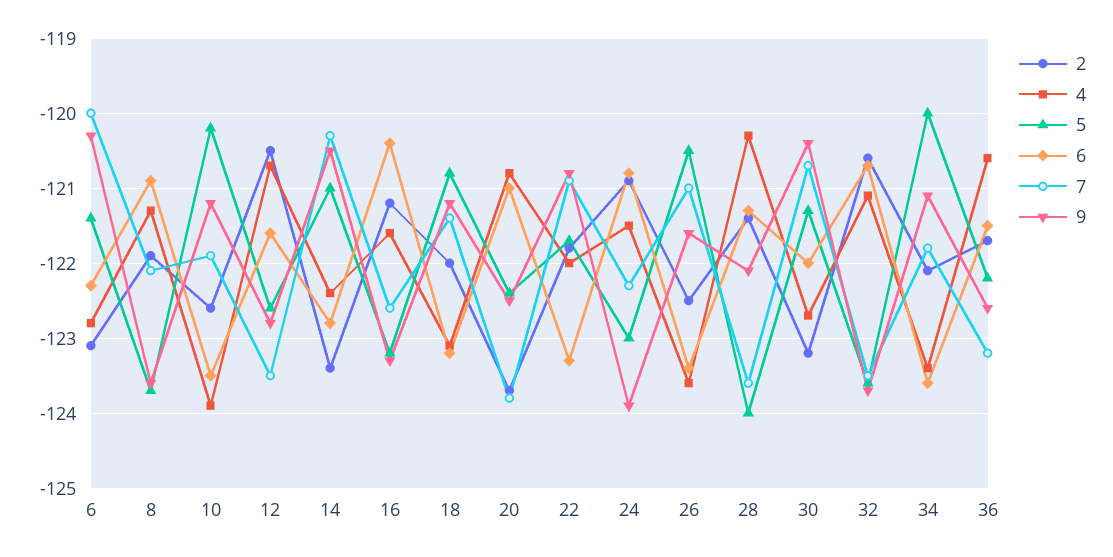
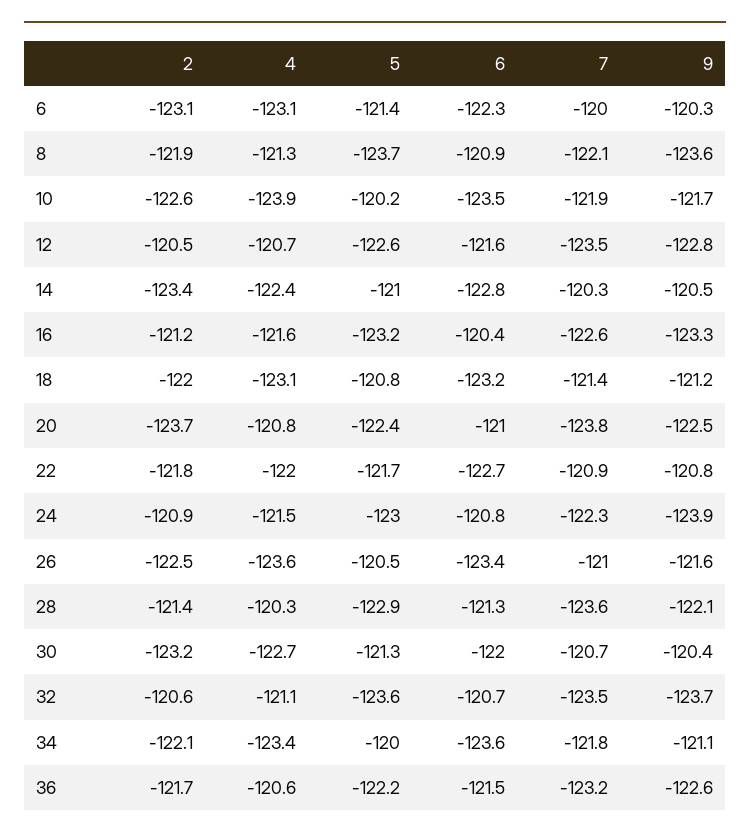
4, 6: -122.8 -> -123.1
9, 10: -121.2 -> -121.7
6, 22: -123.3 -> -122.7
5, 28: -124 -> -122.9

